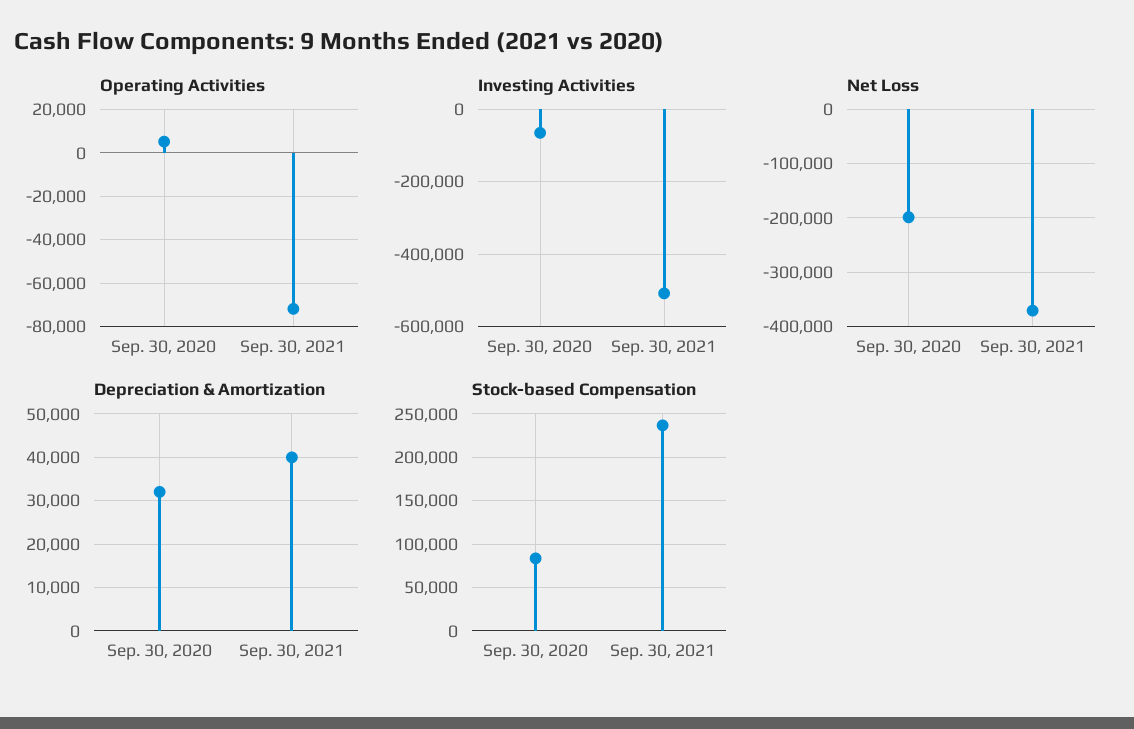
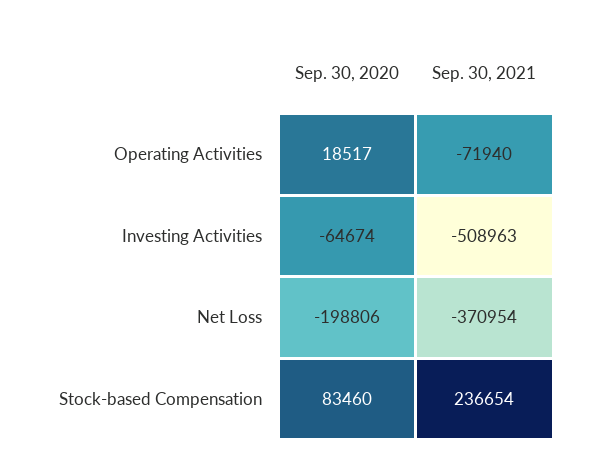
Operating Activities, Sep. 30, 2020: 5000 -> 18517
Depreciation & Amortization, Sep. 30, 2020: 32000 -> none
Depreciation & Amortization, Sep. 30, 2021: 40000 -> none

